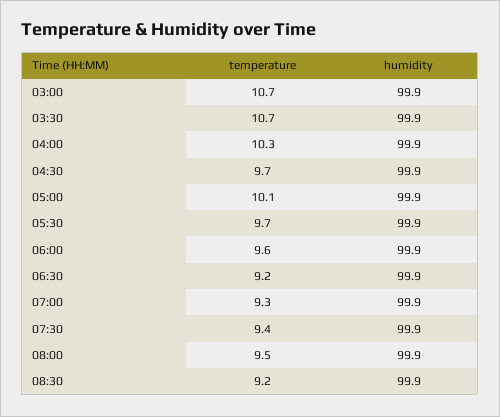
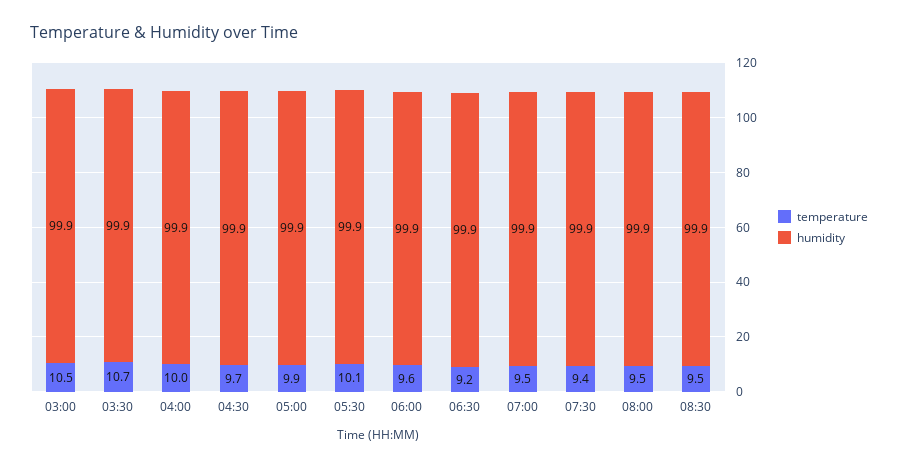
temperature, 03:00: 10.7 -> 10.5
temperature, 04:00: 10.3 -> 10
temperature, 05:00: 10.1 -> 9.9
temperature, 05:30: 9.7 -> 10.1
temperature, 07:00: 9.3 -> 9.5
temperature, 08:30: 9.2 -> 9.5

